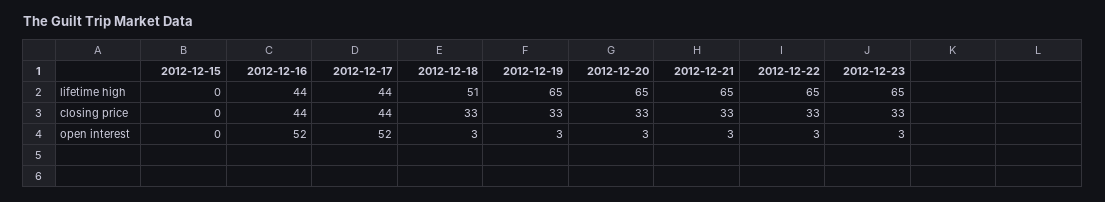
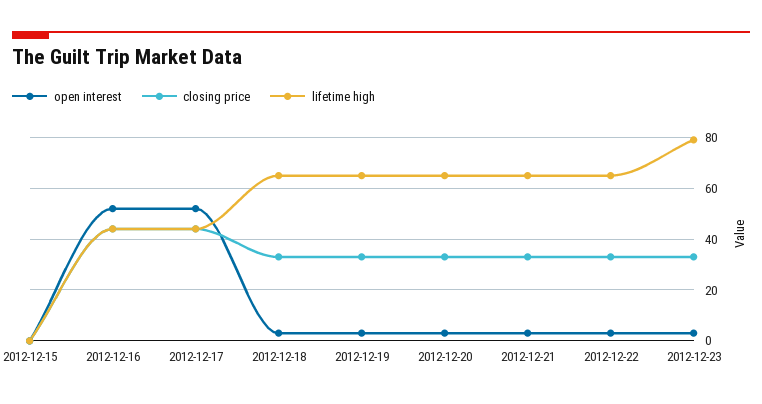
lifetime high, 2012-12-18: 51 -> 65
lifetime high, 2012-12-23: 65 -> 80

